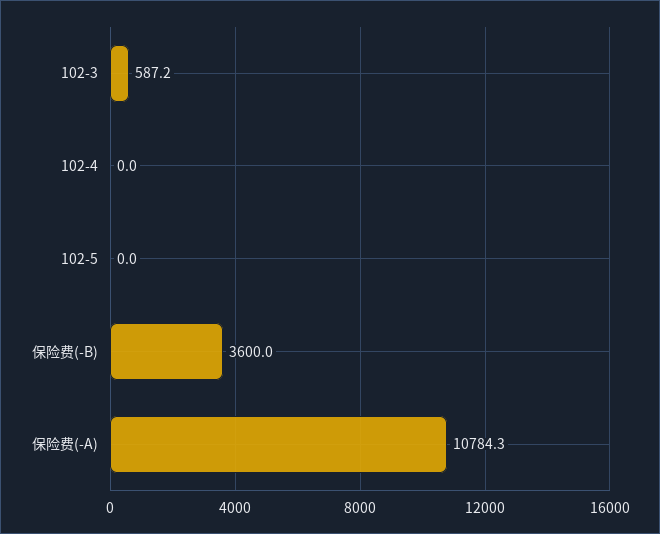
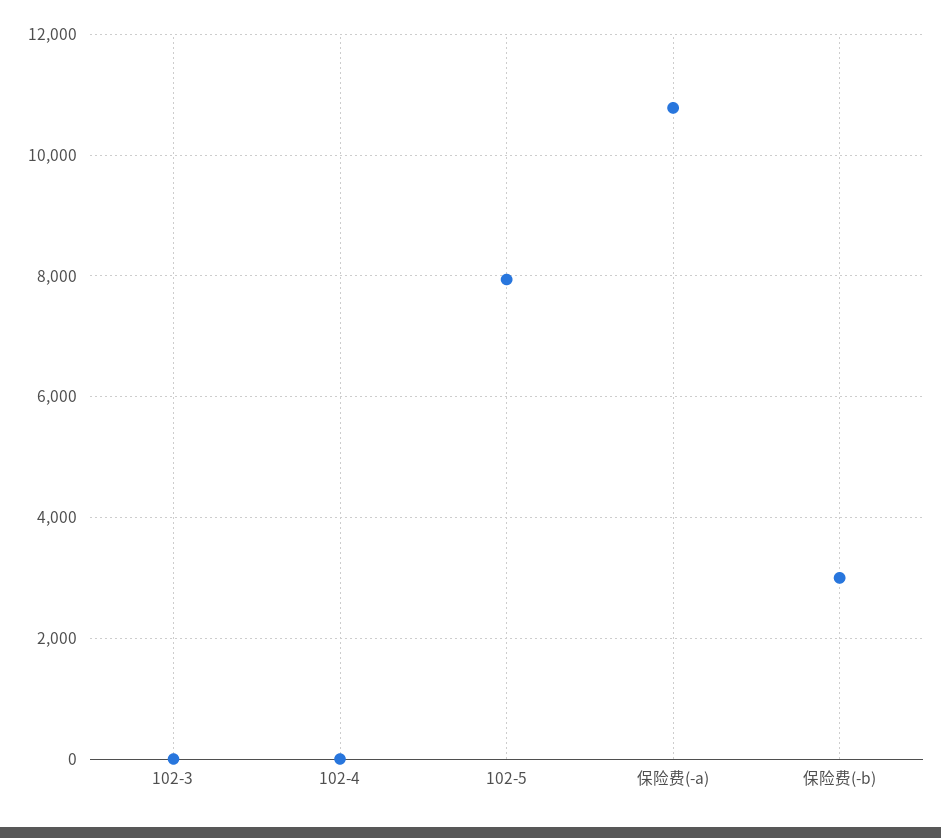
102-3: 587.2 -> 0
102-5: 0 -> 8000
保险费(-B): 3600 -> 3000

